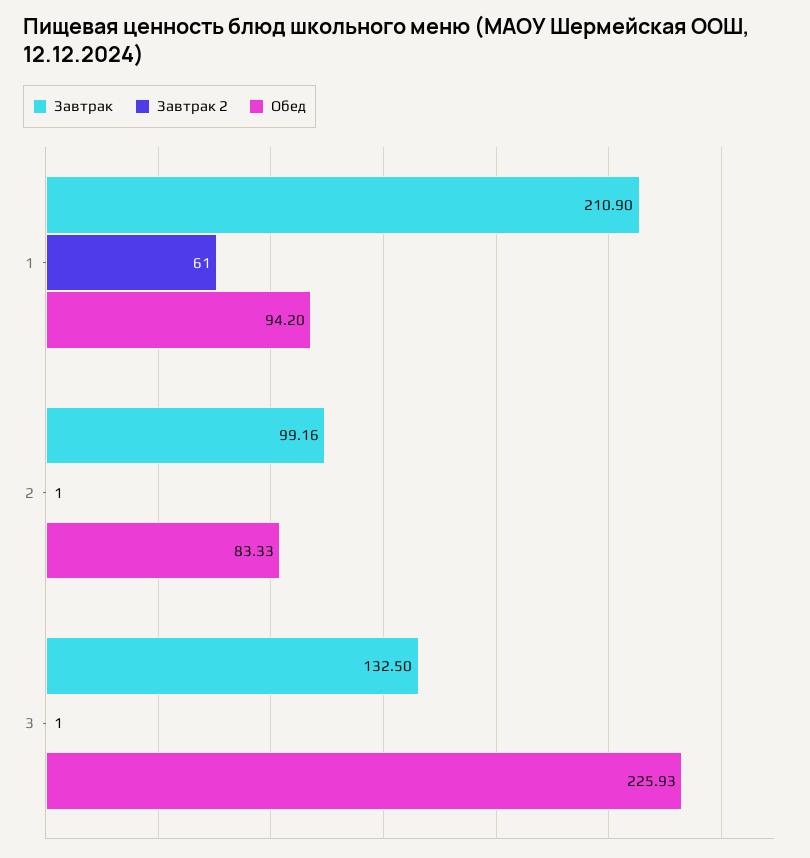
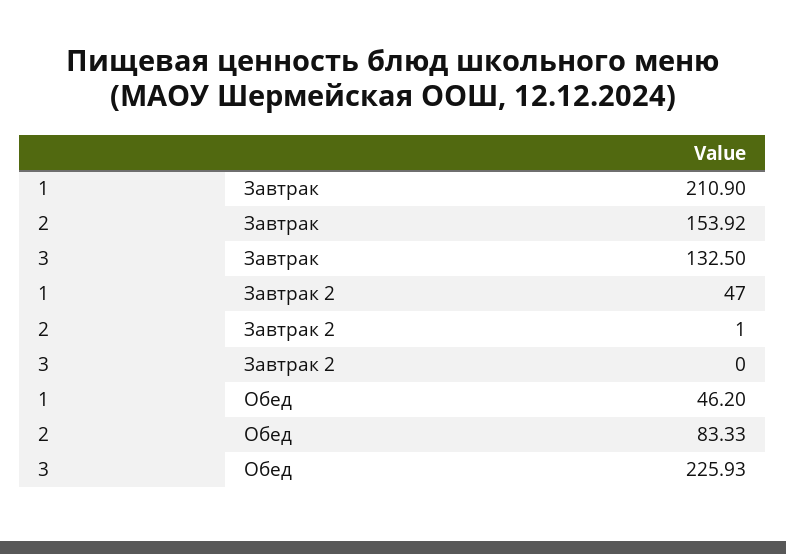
Завтрак 2, 1: 61 -> 47
Обед, 1: 94.2 -> 46.2
Завтрак, 2: 99.16 -> 153.92
Завтрак 2, 3: 1 -> 0

